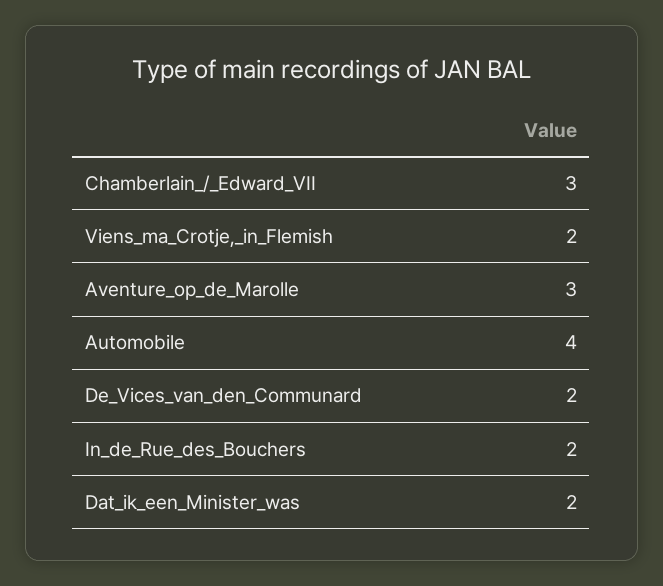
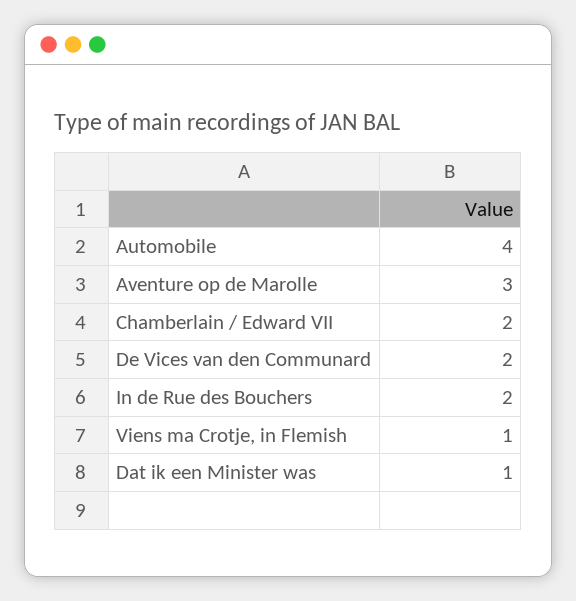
Chamberlain_/_Edward_VII: 3 -> 2
Viens_ma_Crotje,_in_Flemish: 2 -> 1
Dat_ik_een_Minister_was: 2 -> 1

